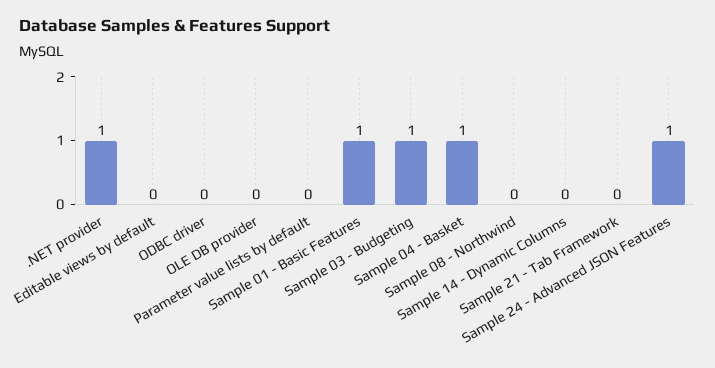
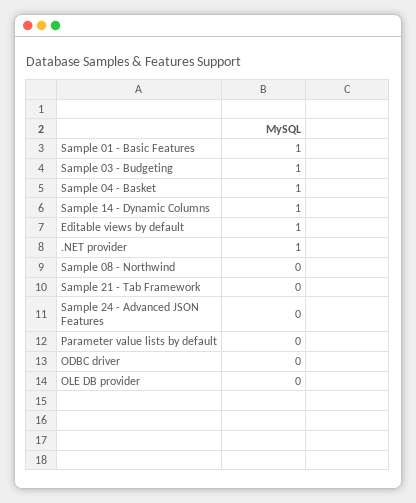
Editable views by default: 0 -> 1
Sample 14 - Dynamic Columns: 0 -> 1
Sample 24 - Advanced JSON Features: 1 -> 0

